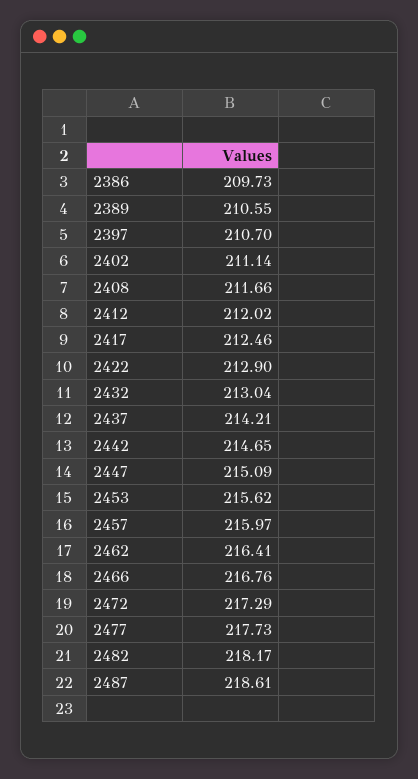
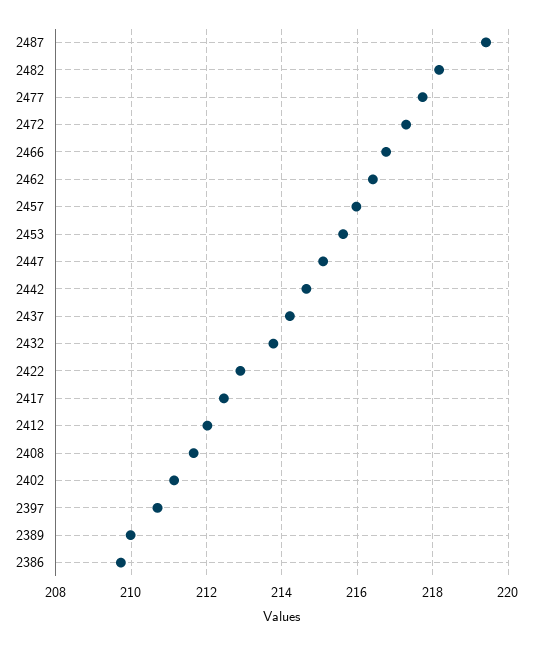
2389: 210.55 -> 210
2432: 213.04 -> 213.8
2487: 218.61 -> 219.4

